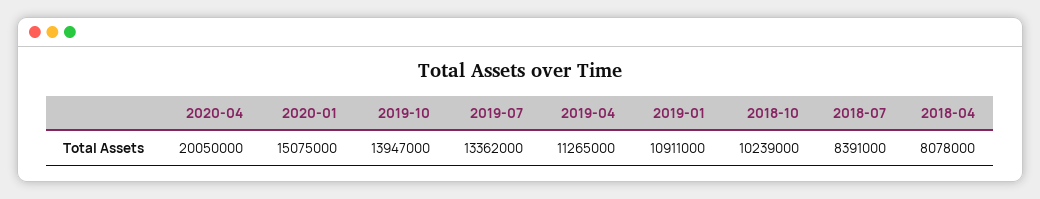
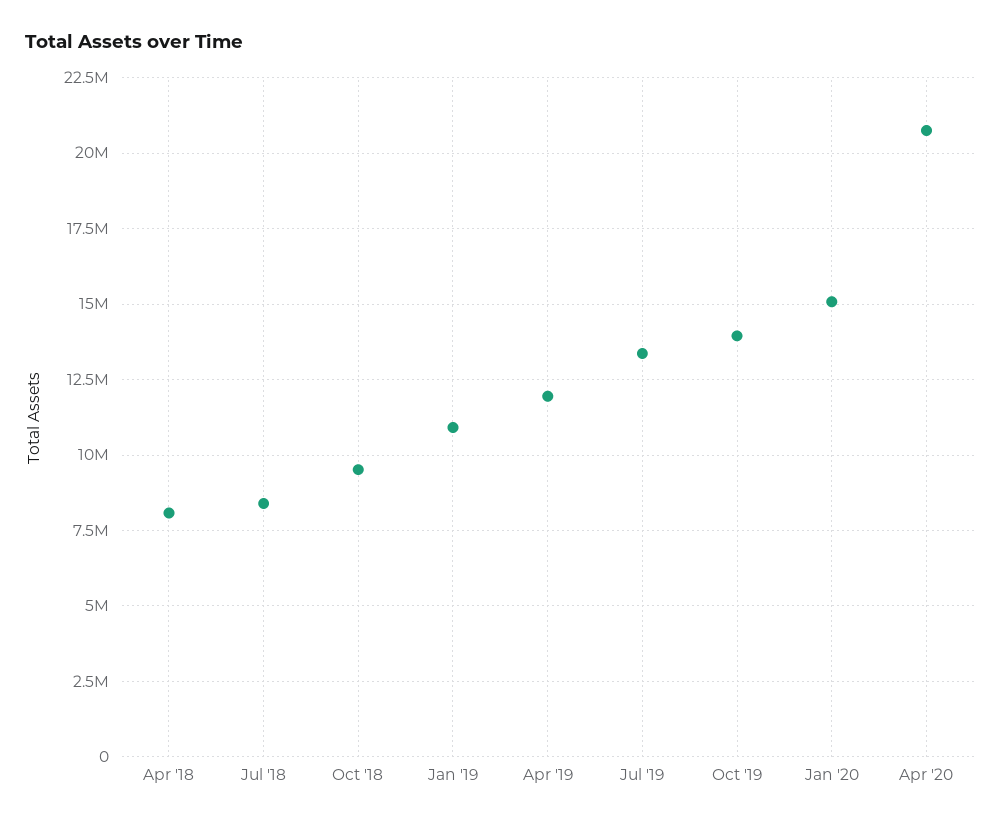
2020-04: 20050000 -> 20750000
2019-04: 11265000 -> 12000000
2018-10: 10239000 -> 9500000

